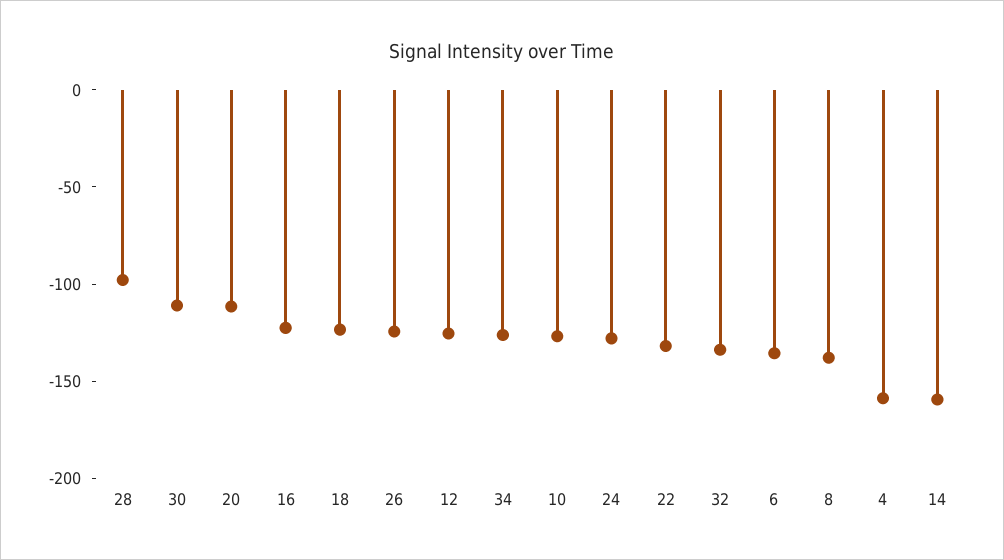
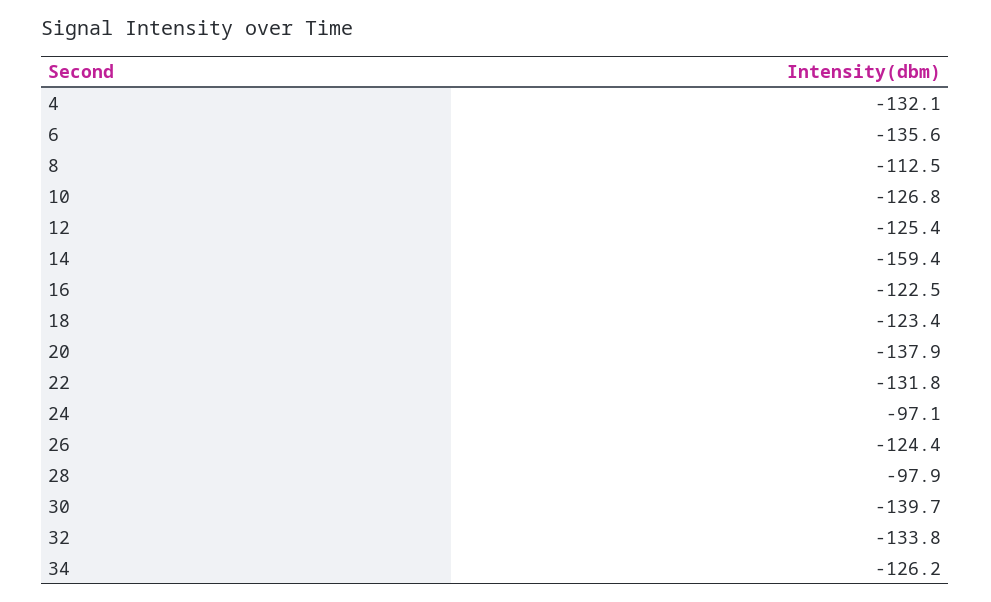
30: -110 -> -139.7
20: -110 -> -137.9
24: -130 -> -97.1
8: -140 -> -112.5
4: -160 -> -132.1

